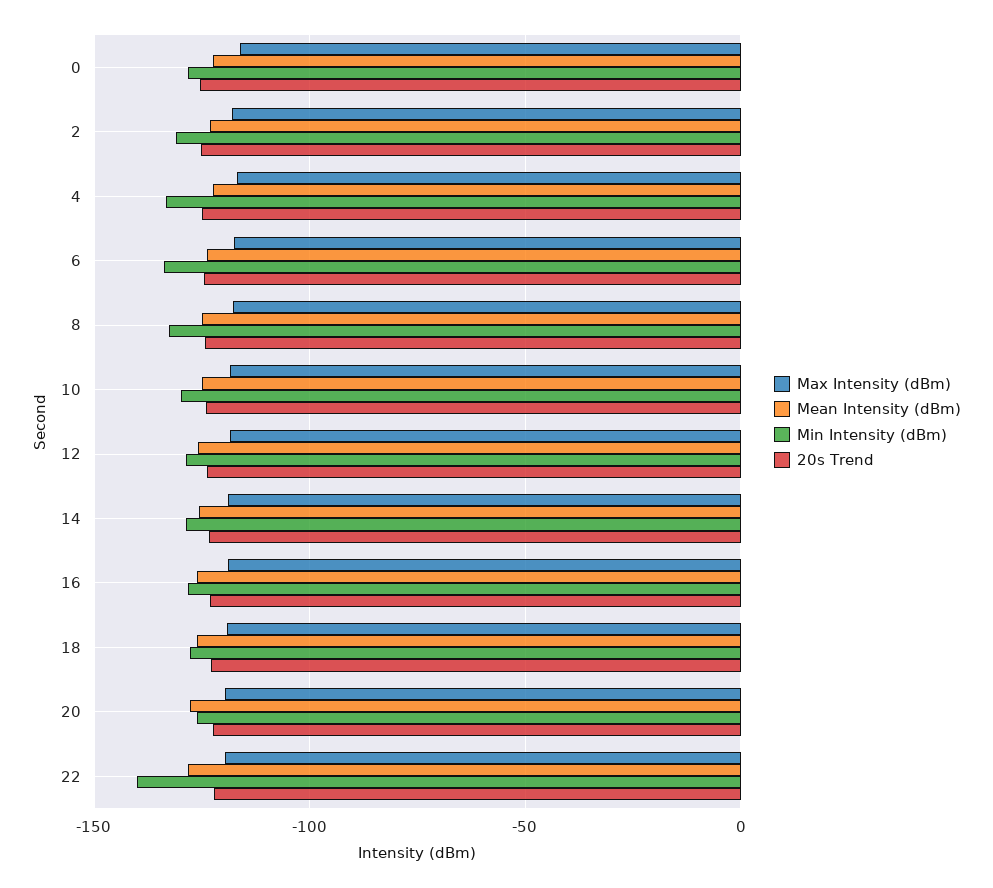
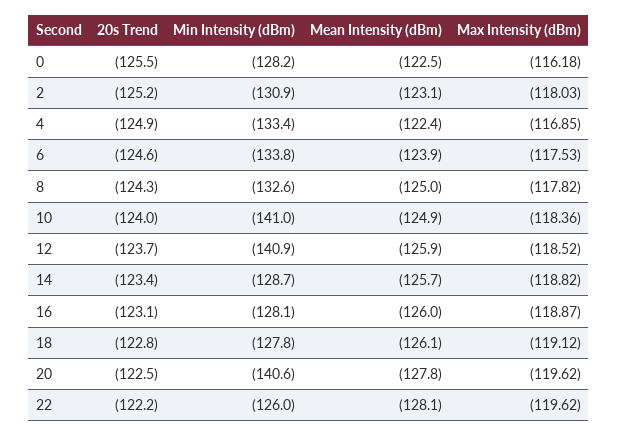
Min Intensity (dBm), 10: -130 -> -141
Min Intensity (dBm), 12: -130 -> -140.9
Min Intensity (dBm), 20: -125 -> -140.6
Min Intensity (dBm), 22: -140 -> -126

